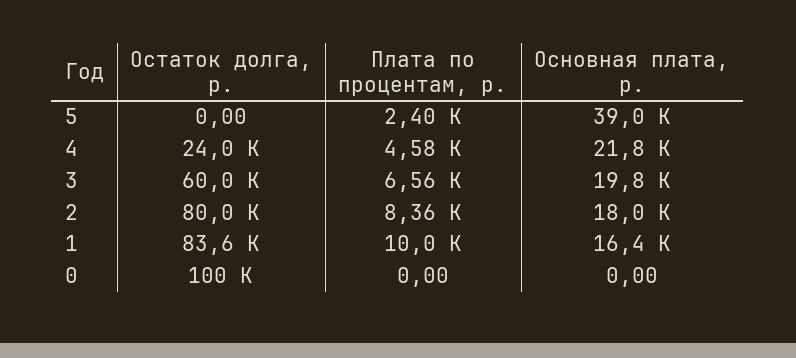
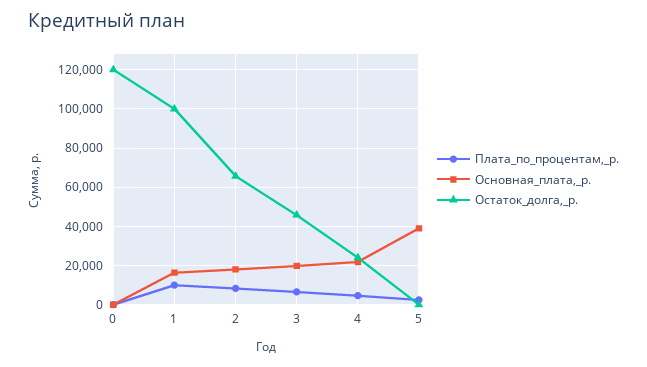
Остаток долга, р., 3: 60000 -> 45000
Остаток долга, р., 2: 80000 -> 65000
Остаток долга, р., 1: 83600 -> 100000
Остаток долга, р., 0: 100000 -> 120000

